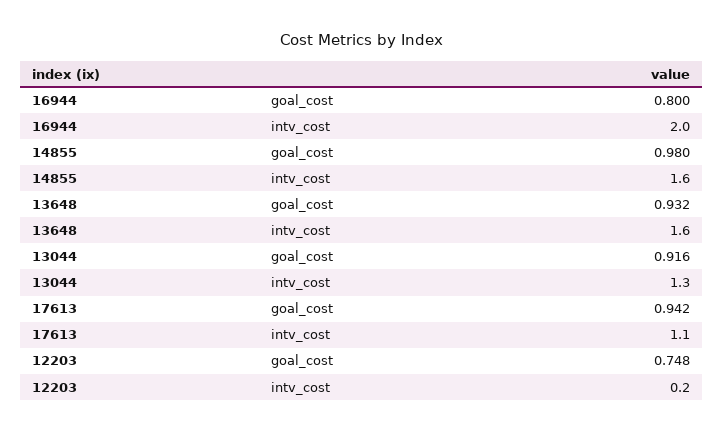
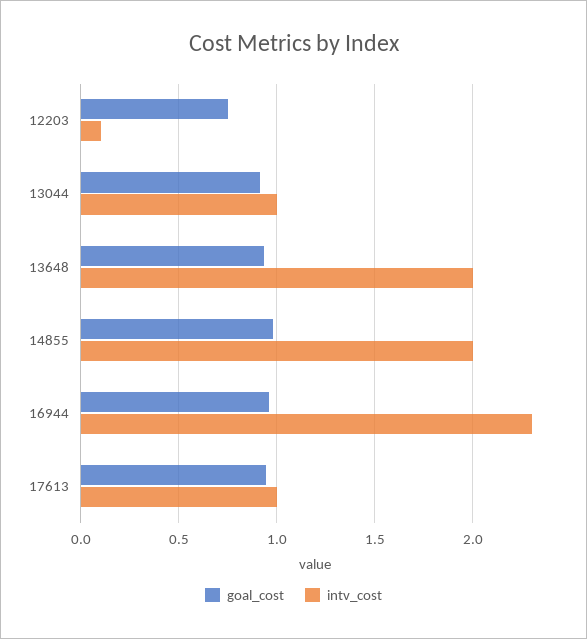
goal_cost, 16944: 0.8 -> 0.95
intv_cost, 16944: 2 -> 2.3
intv_cost, 14855: 1.6 -> 2
intv_cost, 13648: 1.6 -> 2
intv_cost, 13044: 1.3 -> 1
intv_cost, 17613: 1.1 -> 1
intv_cost, 12203: 0.2 -> 0.1

